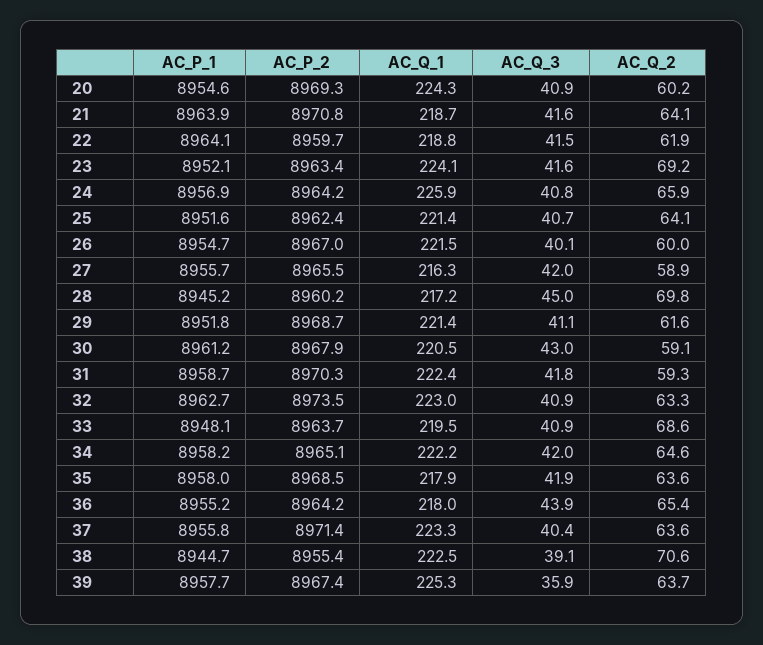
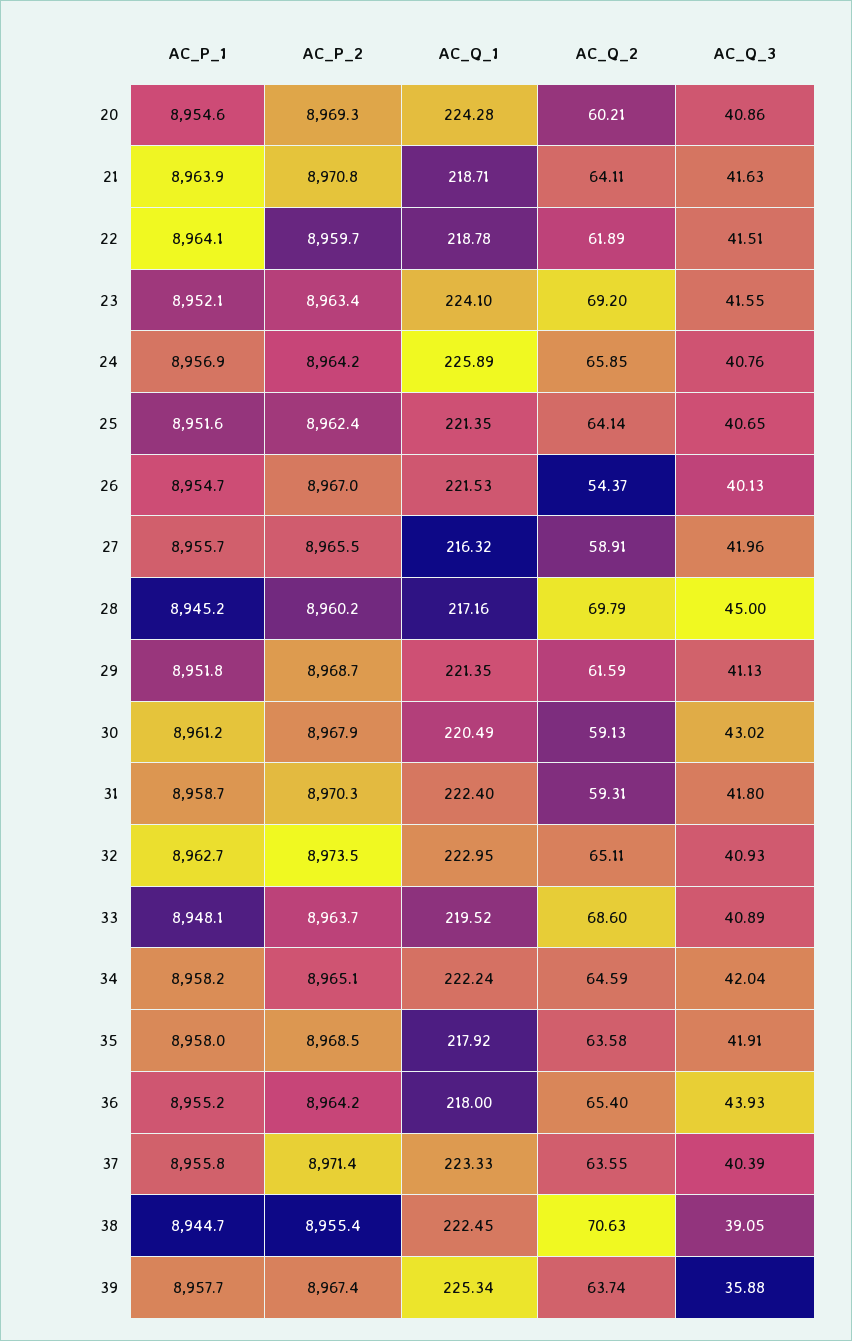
AC_Q_2, 26: 60 -> 54.37
AC_Q_2, 32: 63.3 -> 65.11

